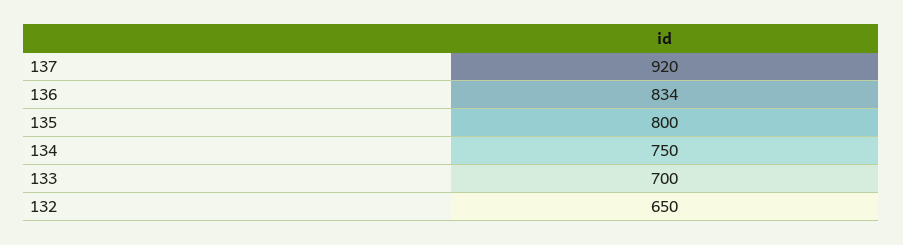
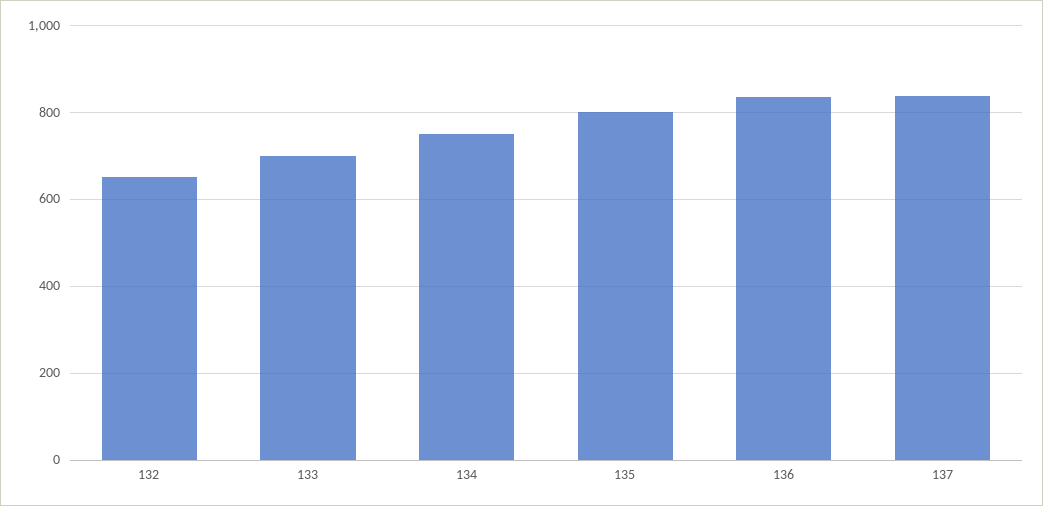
137: 920 -> 840

